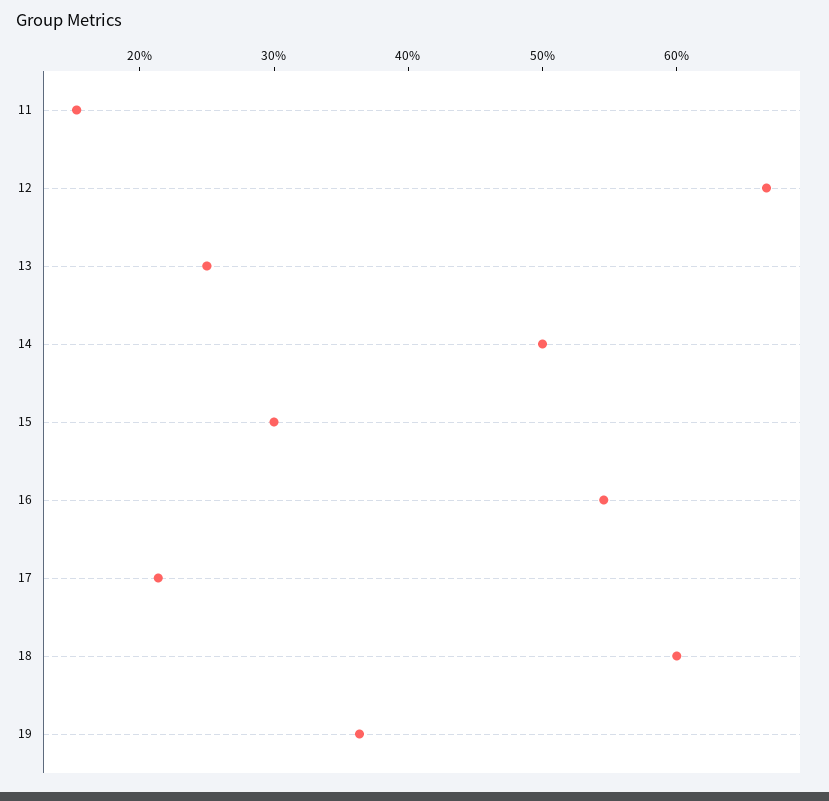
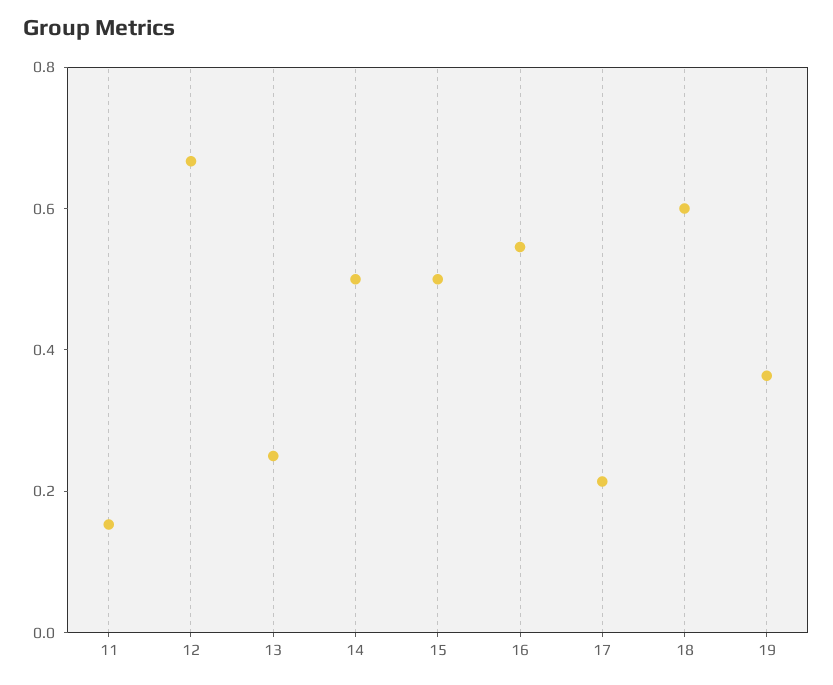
15: 0.3 -> 0.5

